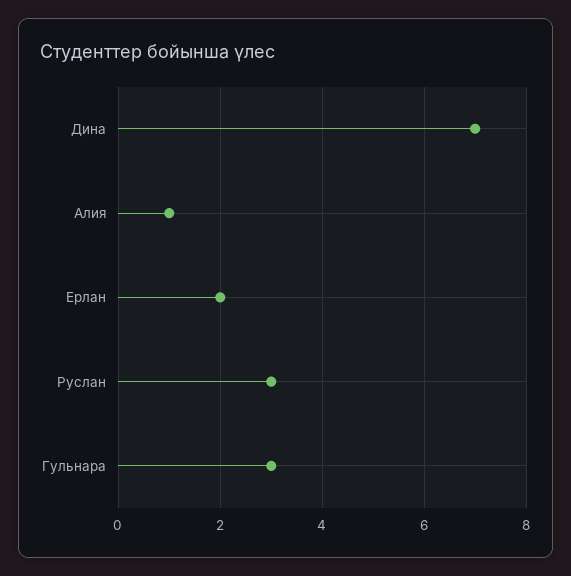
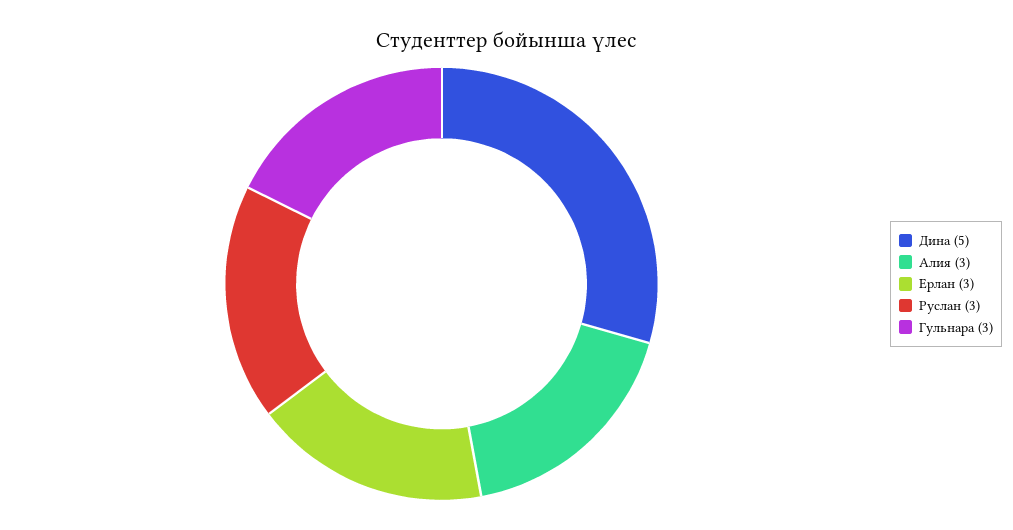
Дина: 7 -> 5
Алия: 1 -> 3
Ерлан: 2 -> 3

